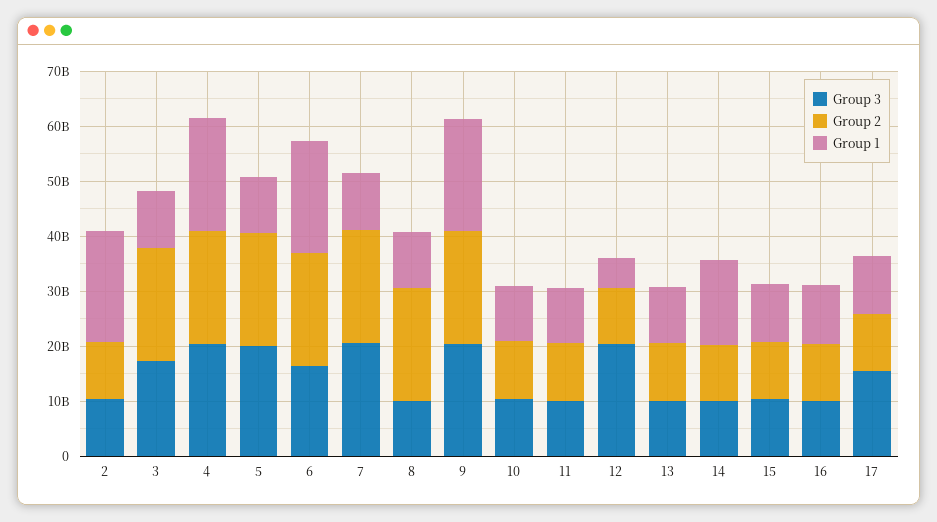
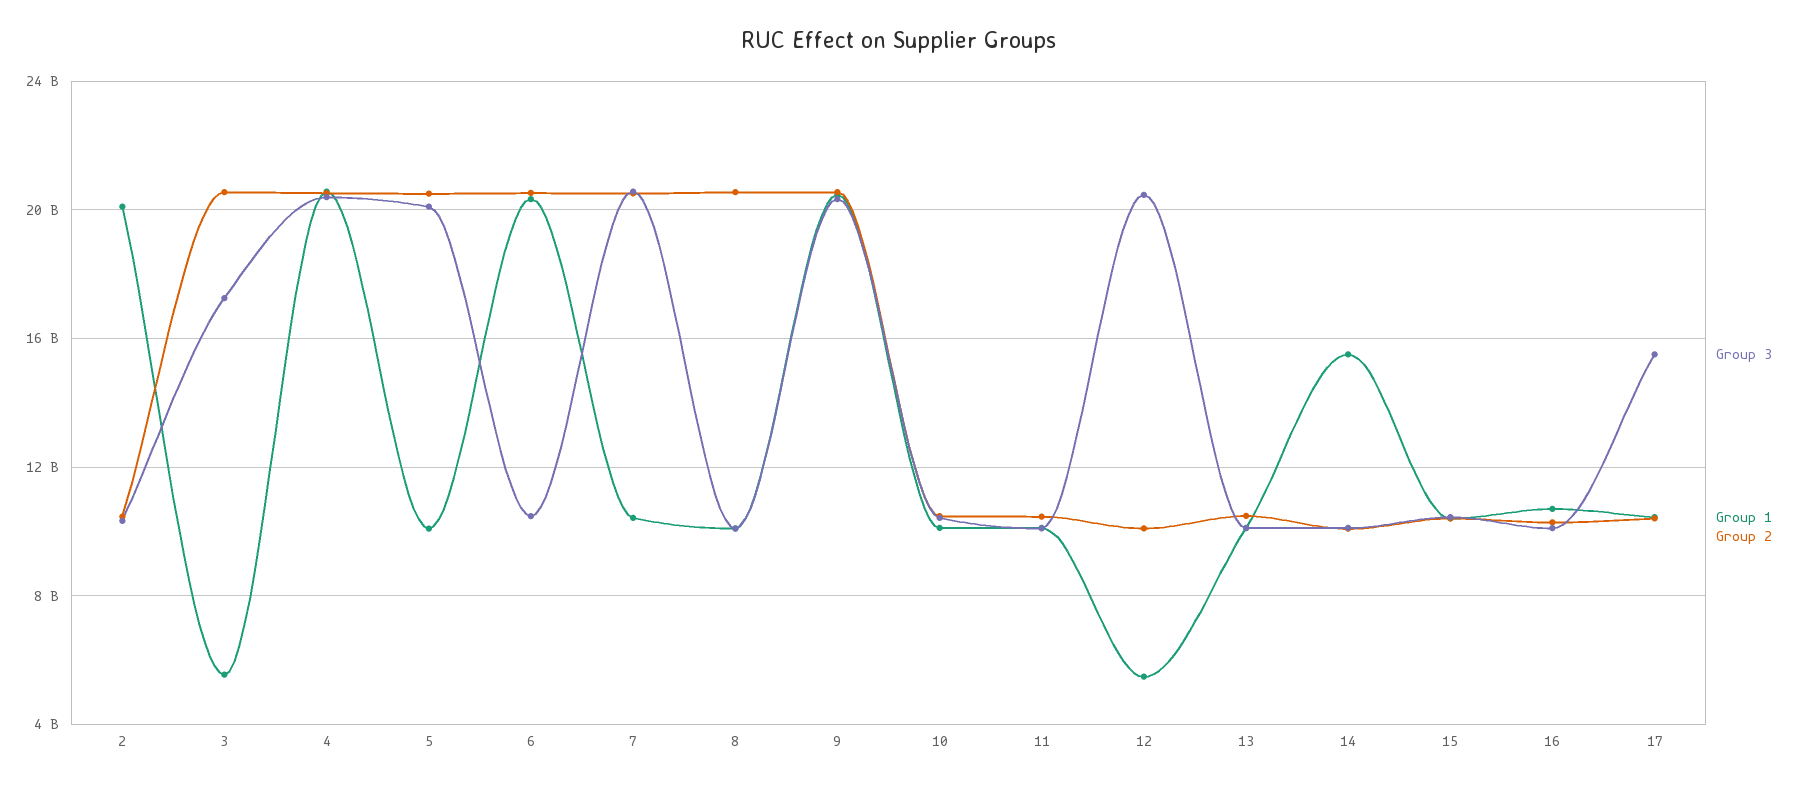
Group 1, 3: 10000000000 -> 5500000000
Group 3, 6: 16000000000 -> 10500000000

